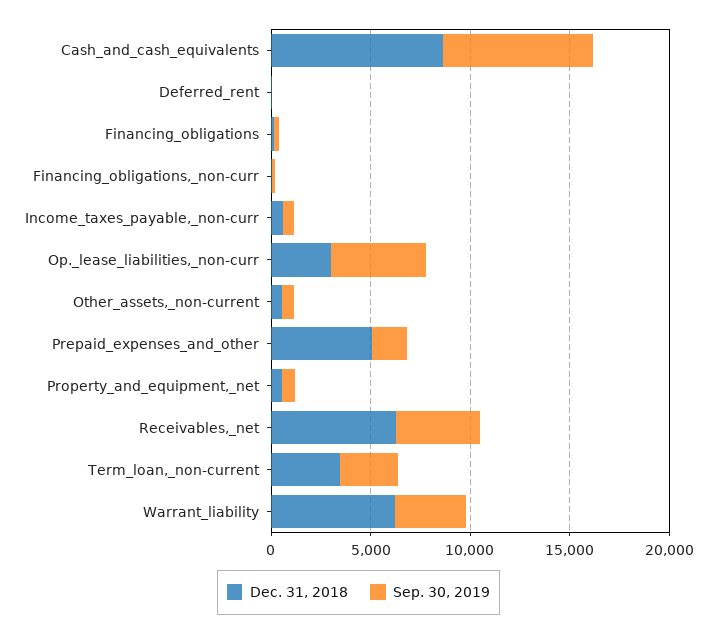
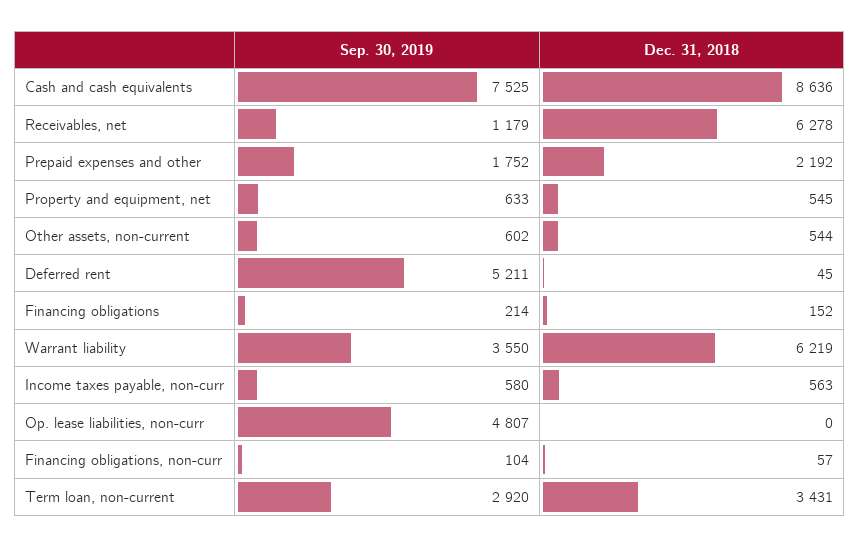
Sep. 30, 2019, Deferred_rent: 0 -> 5211
Dec. 31, 2018, Op._lease_liabilities,_non-curr: 3000 -> 0
Dec. 31, 2018, Prepaid_expenses_and_other: 5000 -> 2192
Sep. 30, 2019, Receivables,_net: 4000 -> 1179

